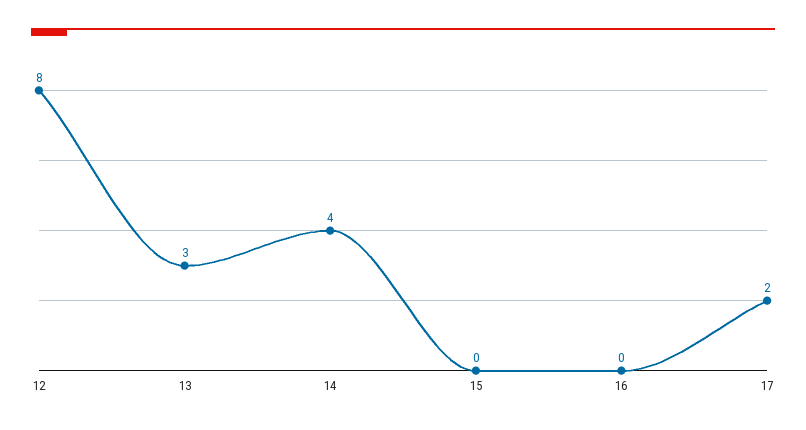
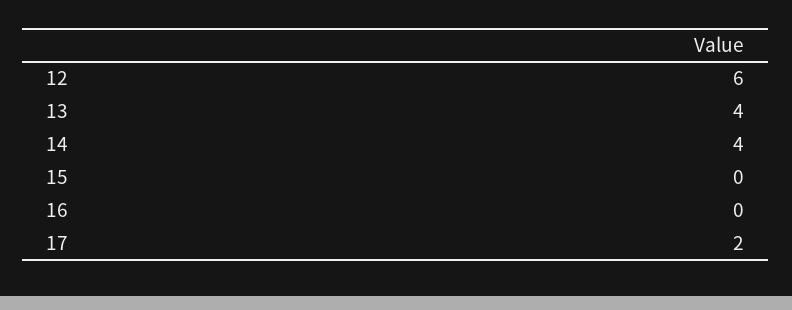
12: 8 -> 6
13: 3 -> 4

